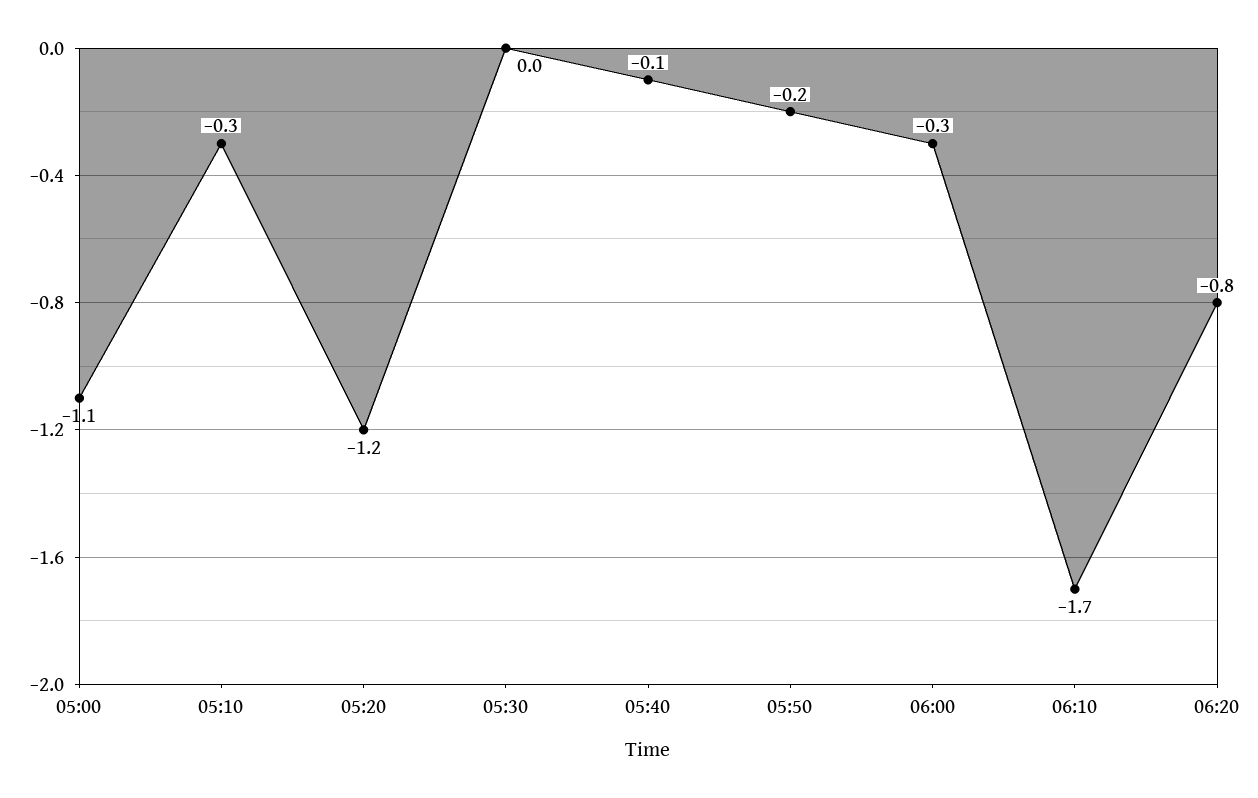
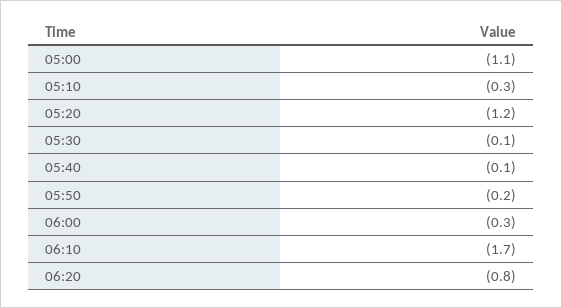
05:30: 0 -> -0.1

